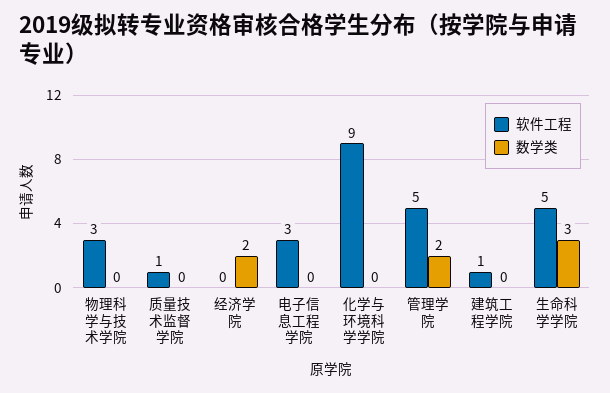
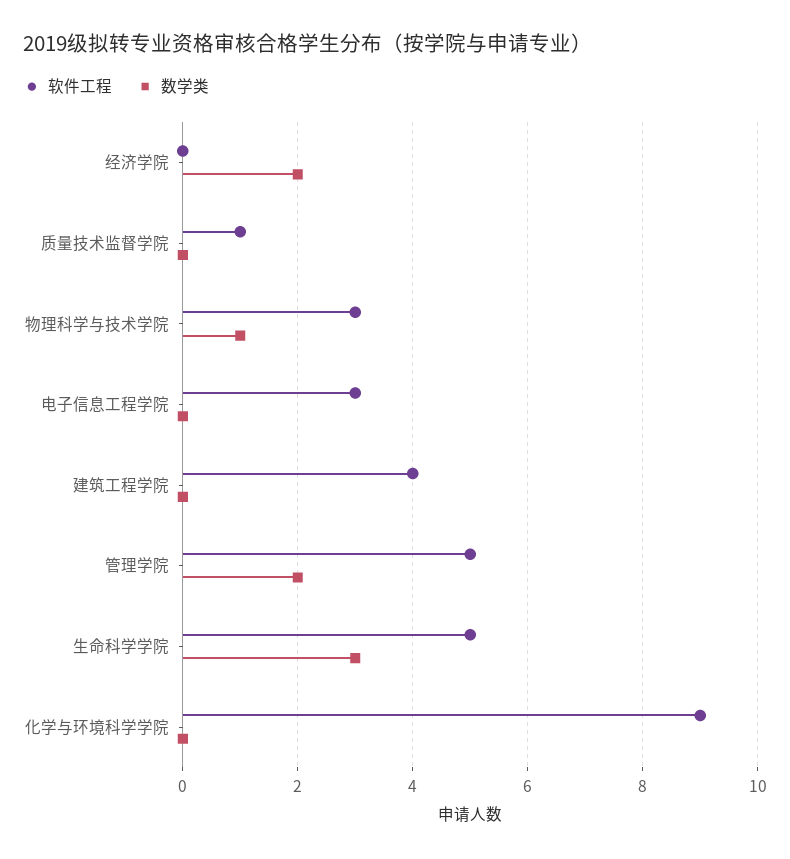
数学类, 物理科学与技术学院: 0 -> 1
软件工程, 建筑工程学院: 1 -> 4

